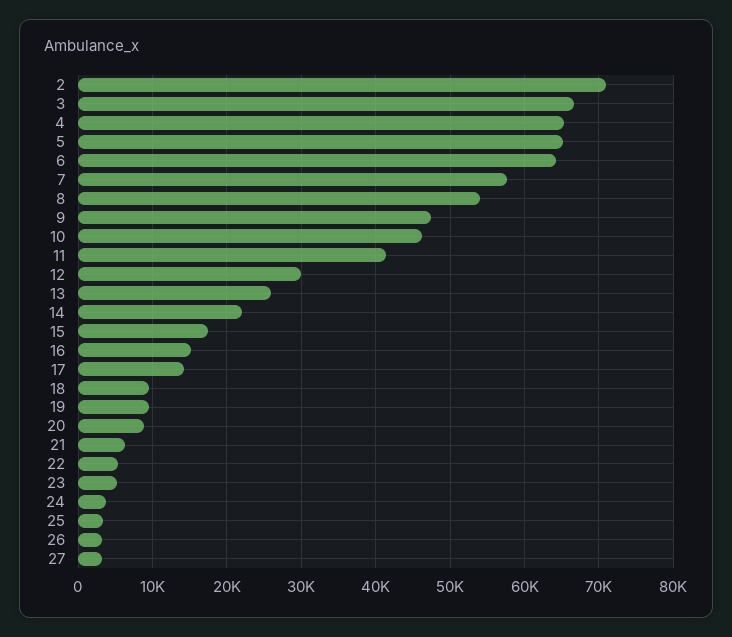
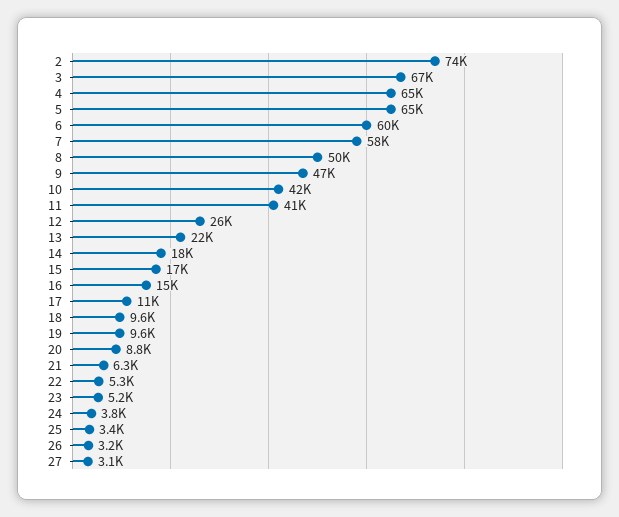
2: 71000 -> 74000
6: 64000 -> 60000
8: 54000 -> 50000
10: 46000 -> 42000
12: 30000 -> 26000
13: 26000 -> 22000
14: 22000 -> 18000
17: 14000 -> 11000

